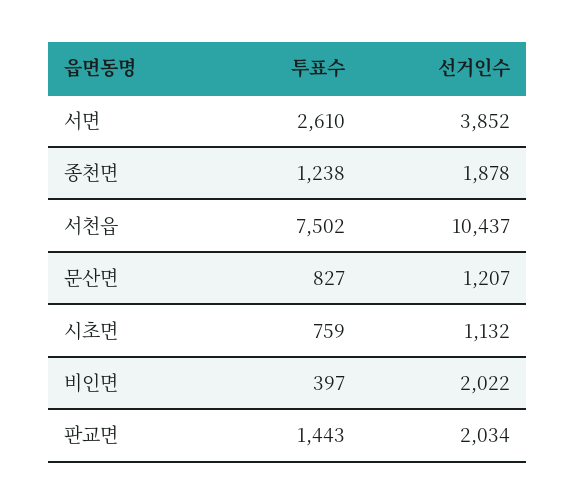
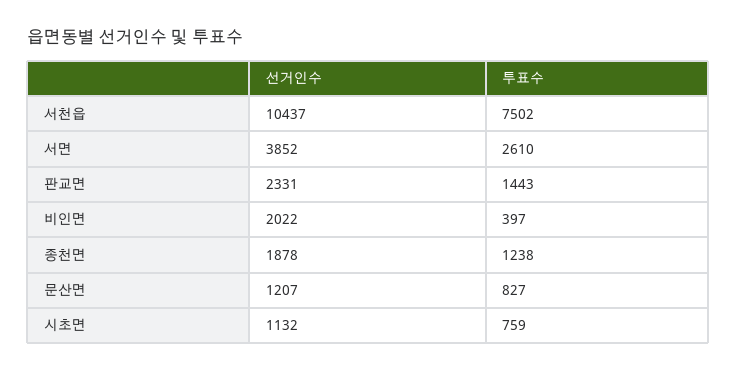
선거인수, 판교면: 2034 -> 2331

